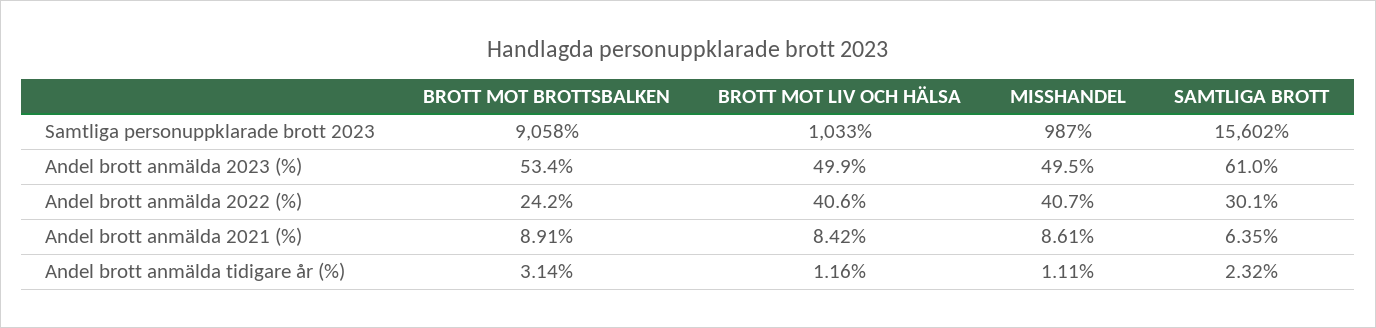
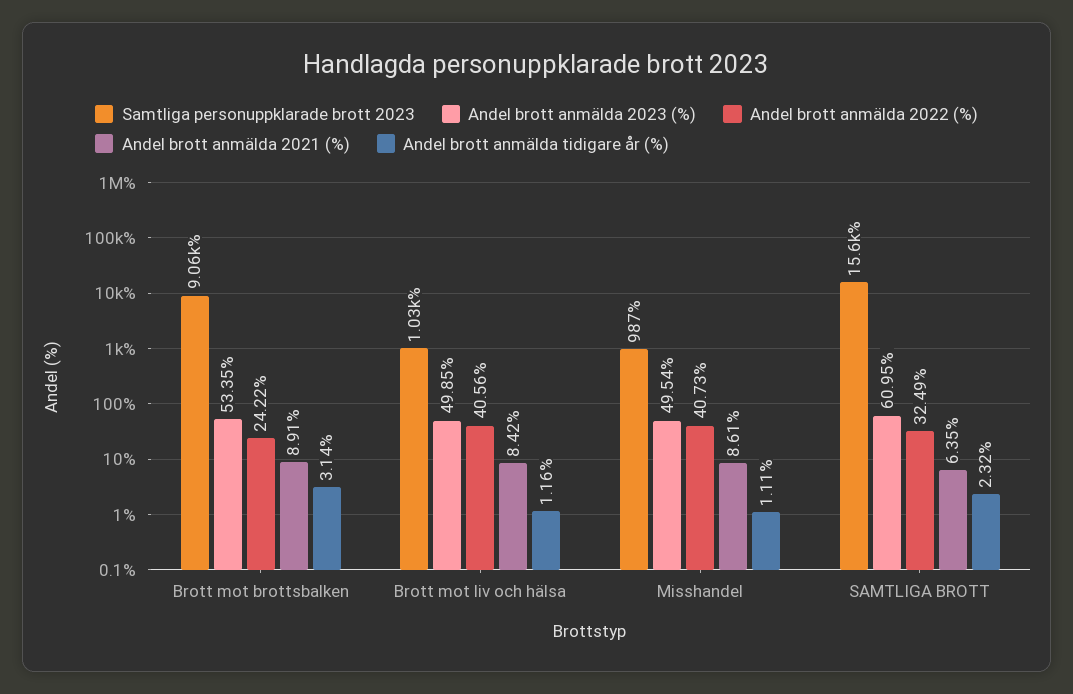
Andel brott anmälda 2022 (%), SAMTLIGA BROTT: 30.1 -> 32.49

